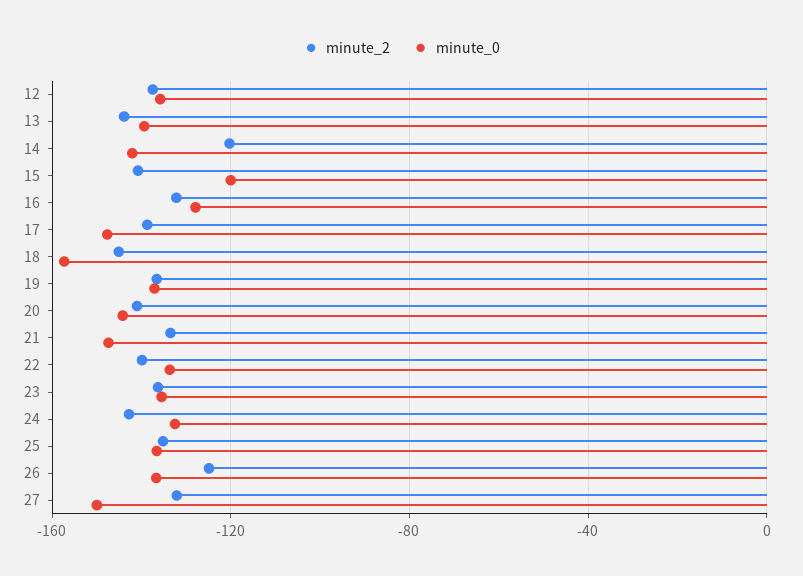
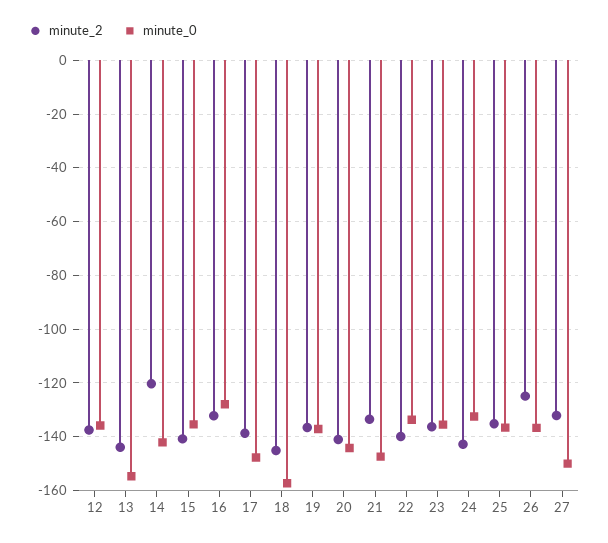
minute_0, 13: -140 -> -155
minute_0, 15: -120 -> -135

